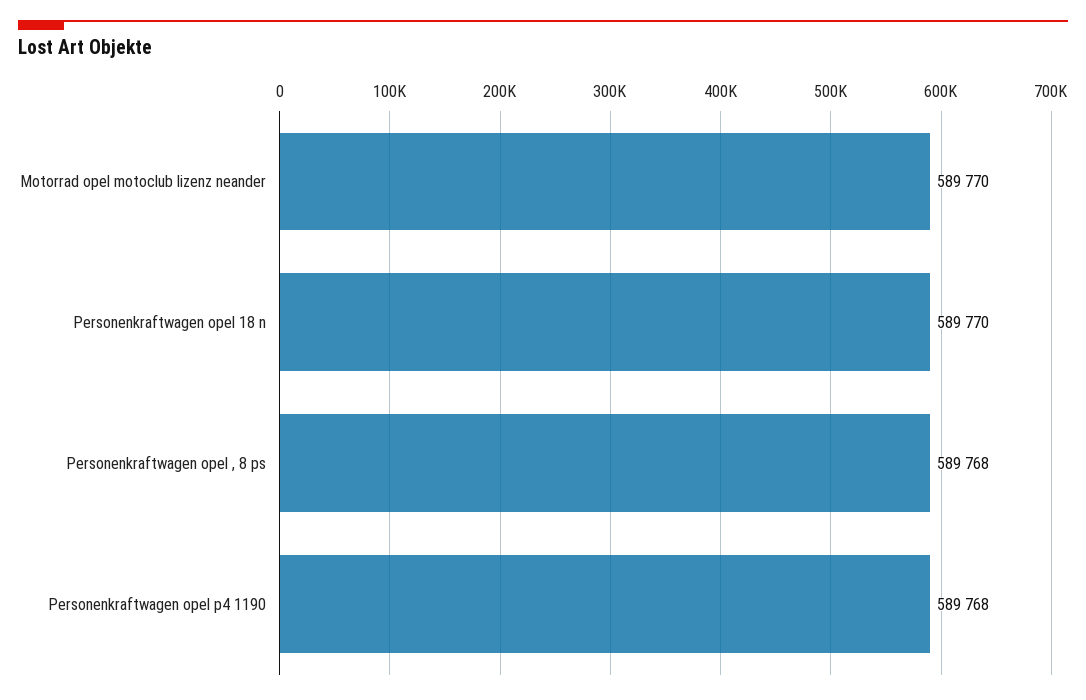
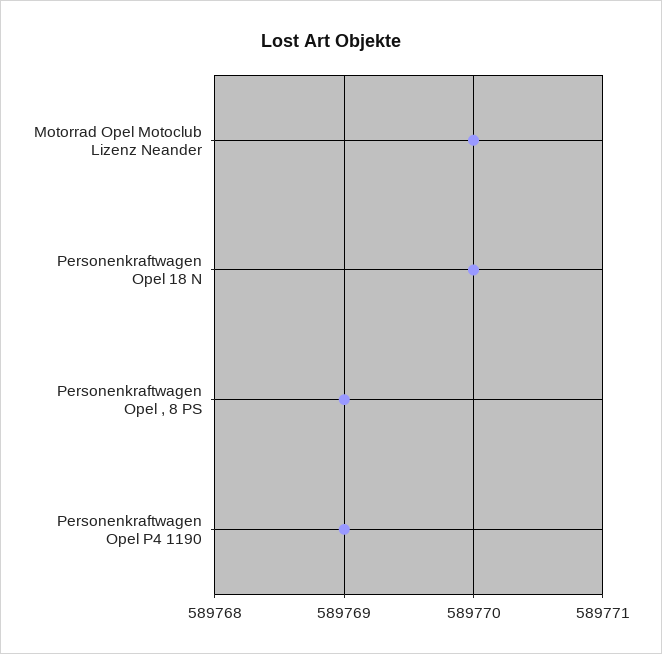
Personenkraftwagen opel , 8 ps: 589768 -> 589769
Personenkraftwagen opel p4 1190: 589768 -> 589769

